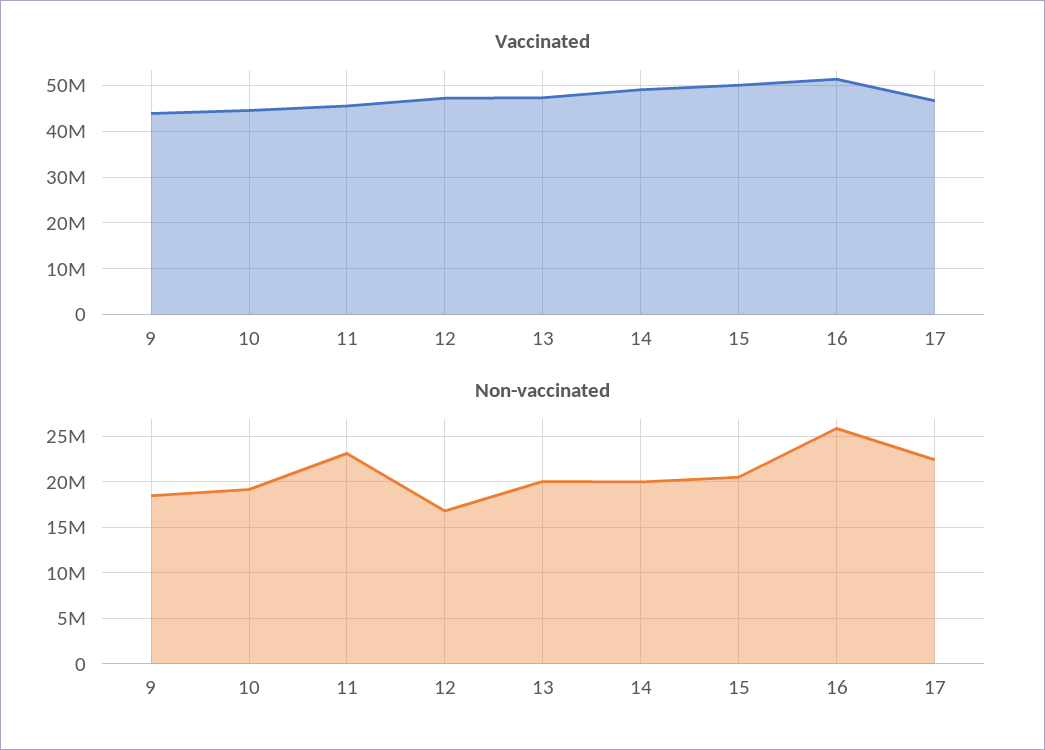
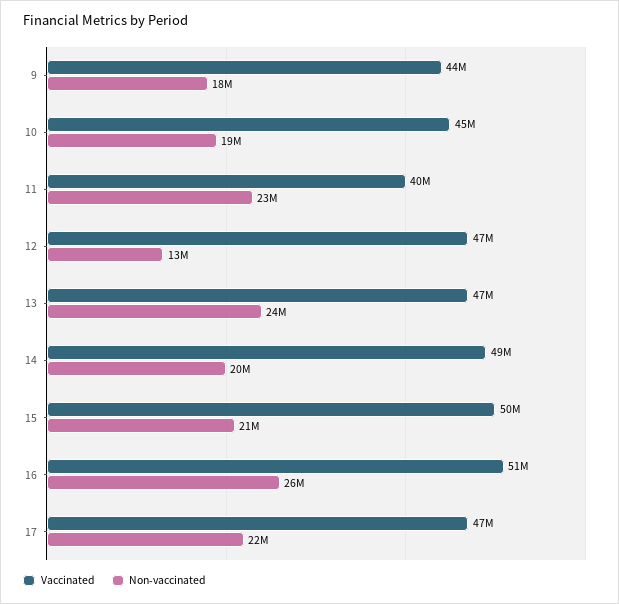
Vaccinated, 11: 46000000 -> 40000000
Non-vaccinated, 12: 17000000 -> 13000000
Non-vaccinated, 13: 20000000 -> 24000000

